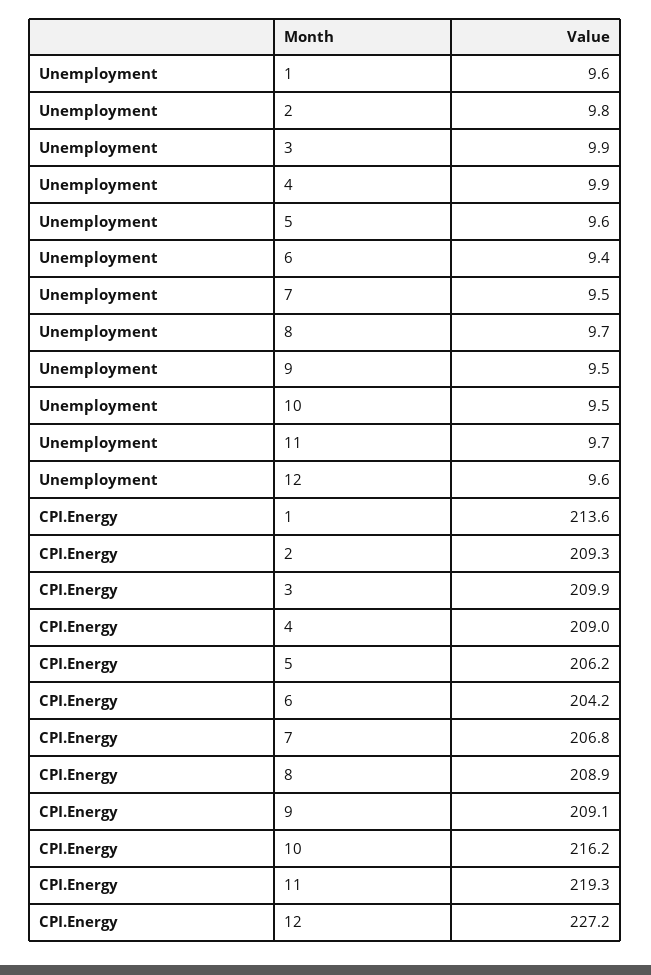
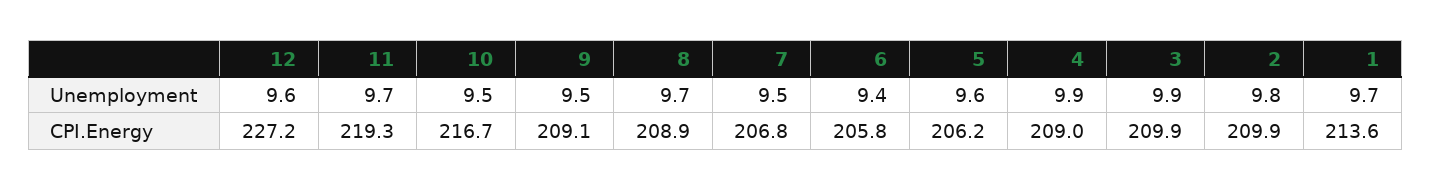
Unemployment, 1: 9.6 -> 9.7
CPI.Energy, 2: 209.3 -> 209.9
CPI.Energy, 6: 204.2 -> 205.8
CPI.Energy, 10: 216.2 -> 216.7

